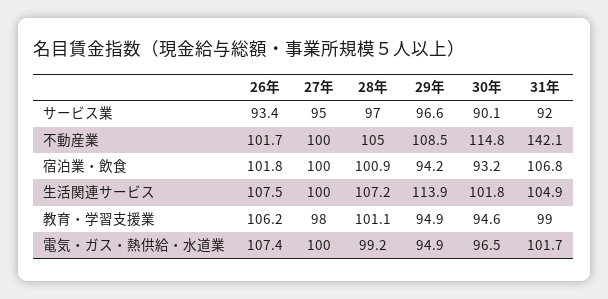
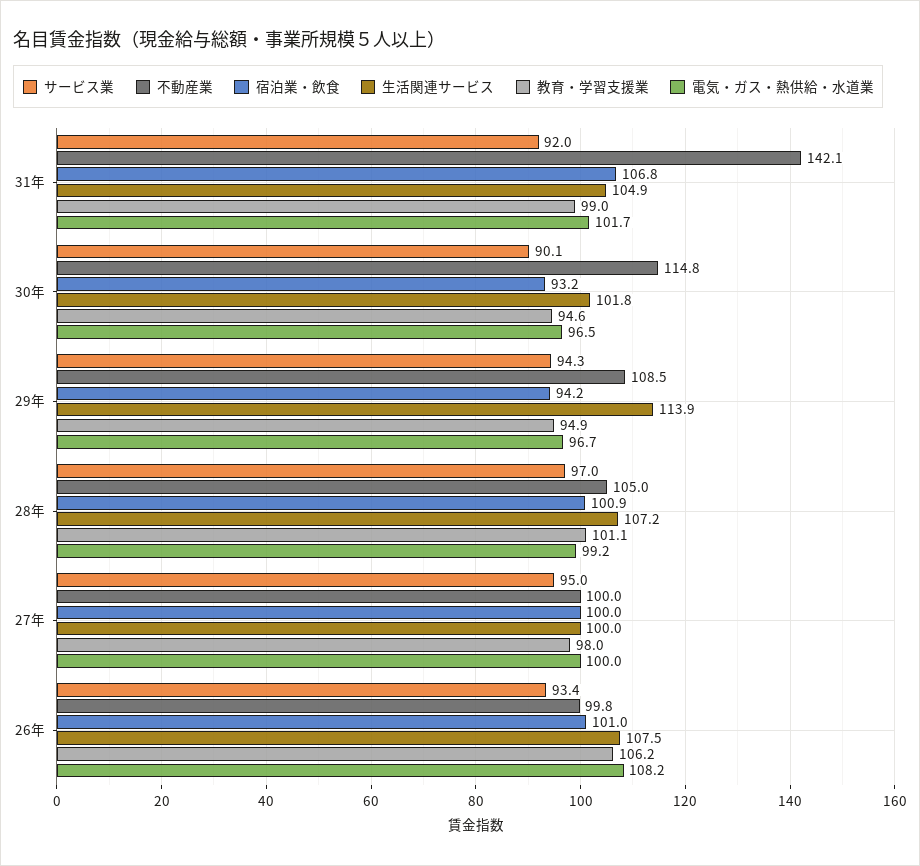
サービス業, 29年: 96.6 -> 94.3
不動産業, 26年: 101.7 -> 99.8
宿泊業・飲食, 26年: 101.8 -> 101
電気・ガス・熱供給・水道業, 26年: 107.4 -> 108.2
電気・ガス・熱供給・水道業, 29年: 94.9 -> 96.7

